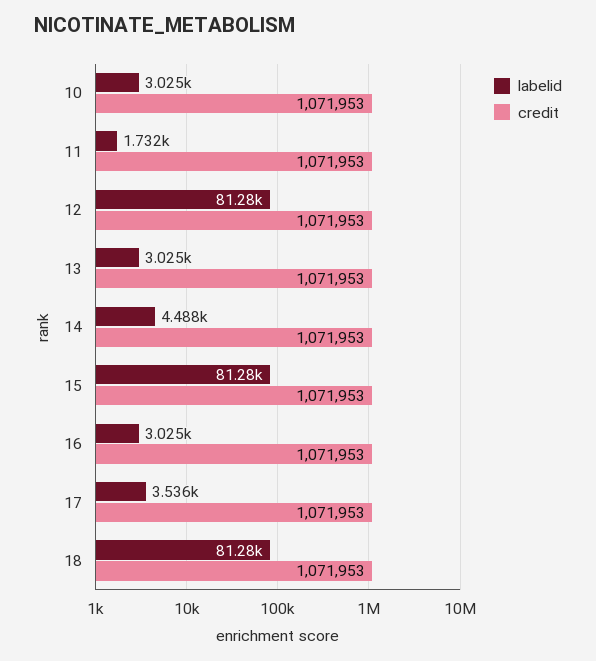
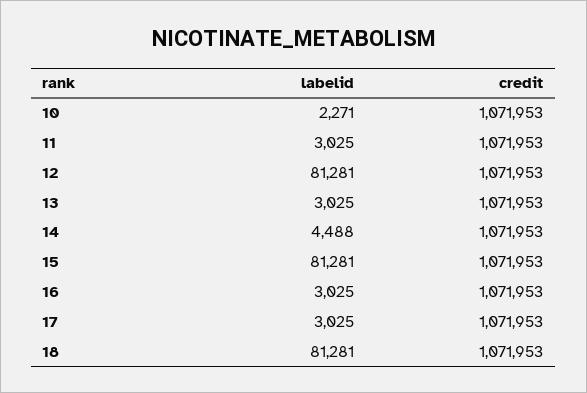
labelid, 10: 3025 -> 2271
labelid, 11: 1732 -> 3025
labelid, 17: 3536 -> 3025

